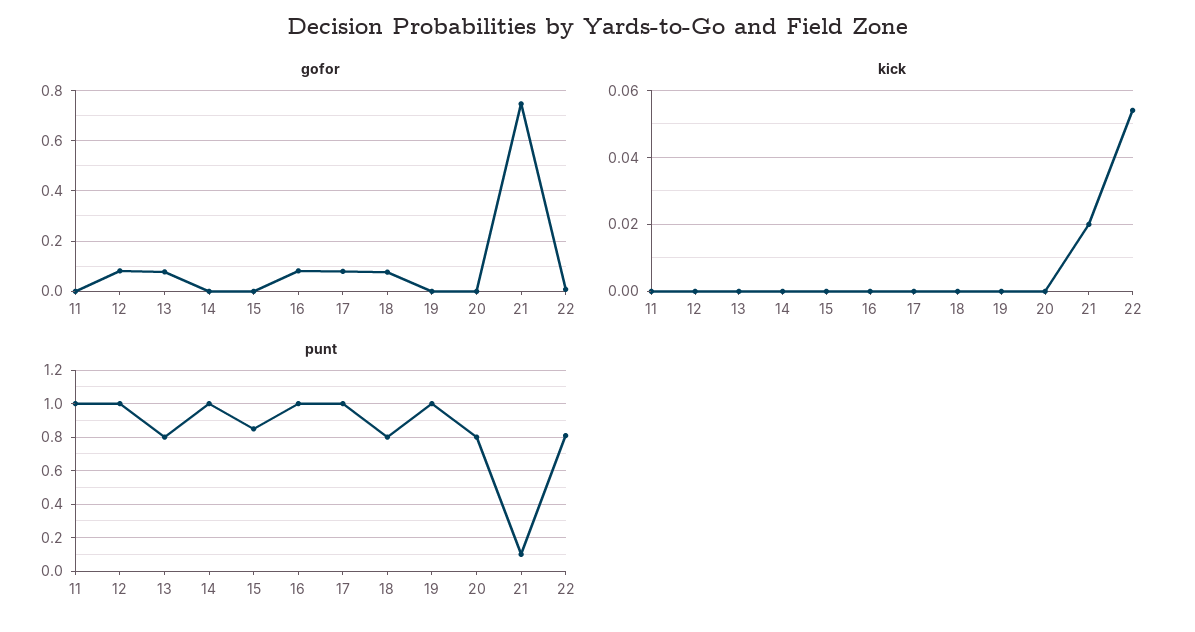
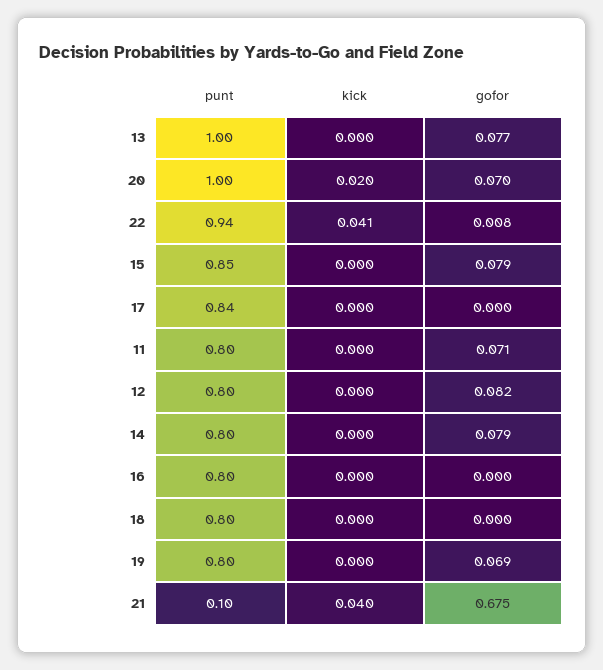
gofor, 11: 0 -> 0.071
gofor, 14: 0 -> 0.079
gofor, 15: 0 -> 0.079
gofor, 16: 0.075 -> 0
gofor, 17: 0.075 -> 0
gofor, 18: 0.075 -> 0
gofor, 19: 0 -> 0.069
gofor, 20: 0 -> 0.07
gofor, 21: 0.75 -> 0.675
kick, 20: 0 -> 0.02
kick, 21: 0.02 -> 0.04
kick, 22: 0.055 -> 0.041
punt, 11: 1 -> 0.8
punt, 12: 1 -> 0.8
punt, 13: 0.8 -> 1
punt, 14: 1 -> 0.8
punt, 16: 1 -> 0.8
punt, 17: 1 -> 0.84
punt, 19: 1 -> 0.8
punt, 20: 0.8 -> 1
punt, 22: 0.8 -> 0.94

